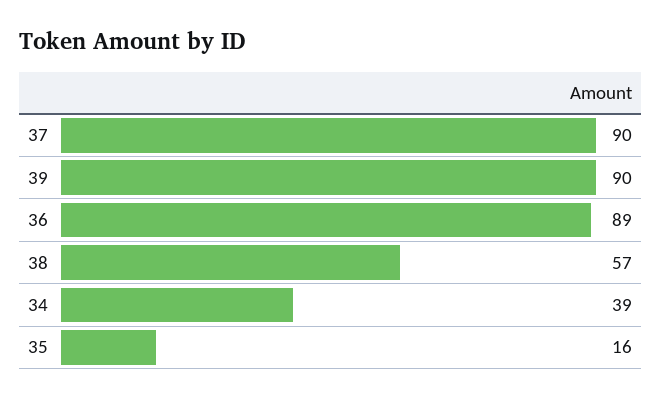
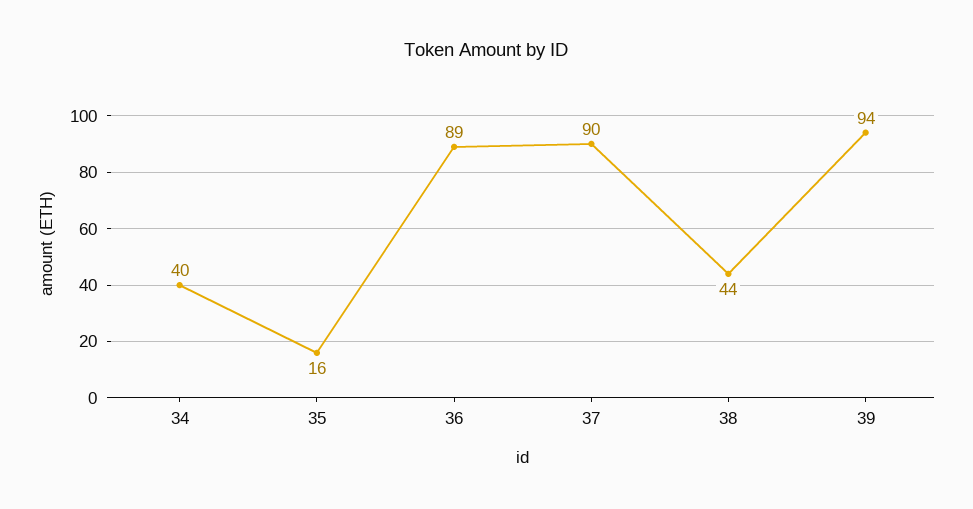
39: 90 -> 94
38: 57 -> 44
34: 39 -> 40

